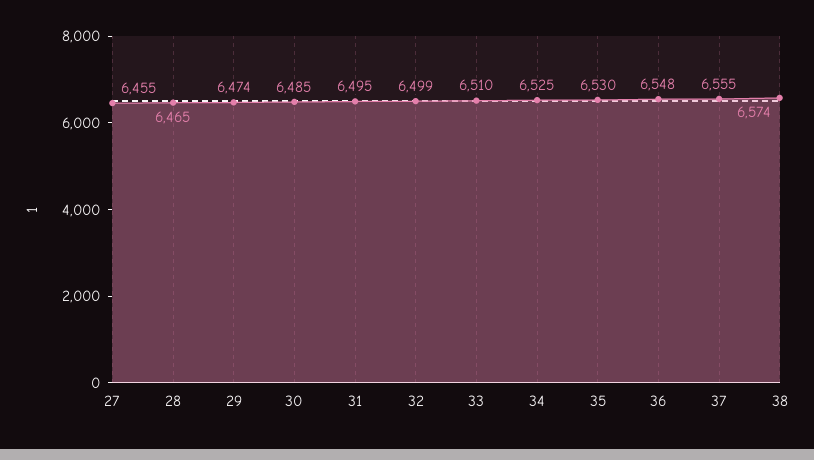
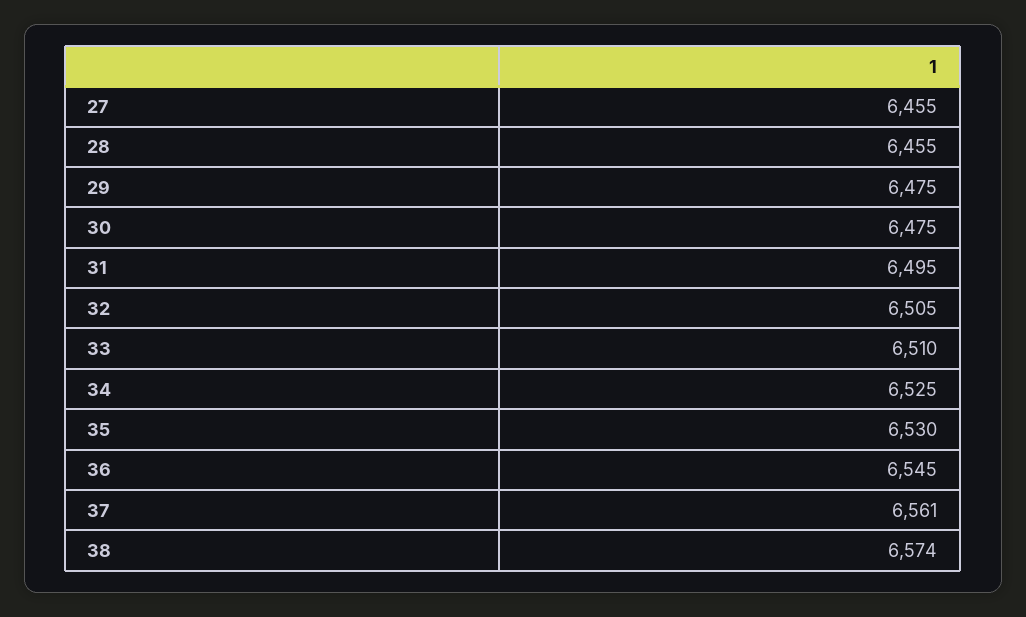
28: 6465 -> 6455
29: 6474 -> 6475
30: 6485 -> 6475
32: 6499 -> 6505
36: 6548 -> 6545
37: 6555 -> 6561

